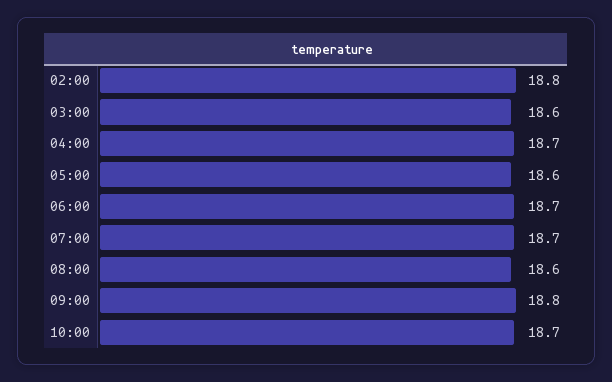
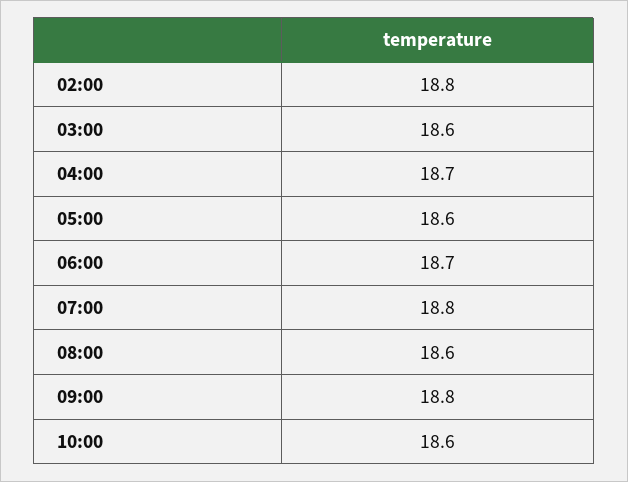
07:00: 18.7 -> 18.8
10:00: 18.7 -> 18.6

